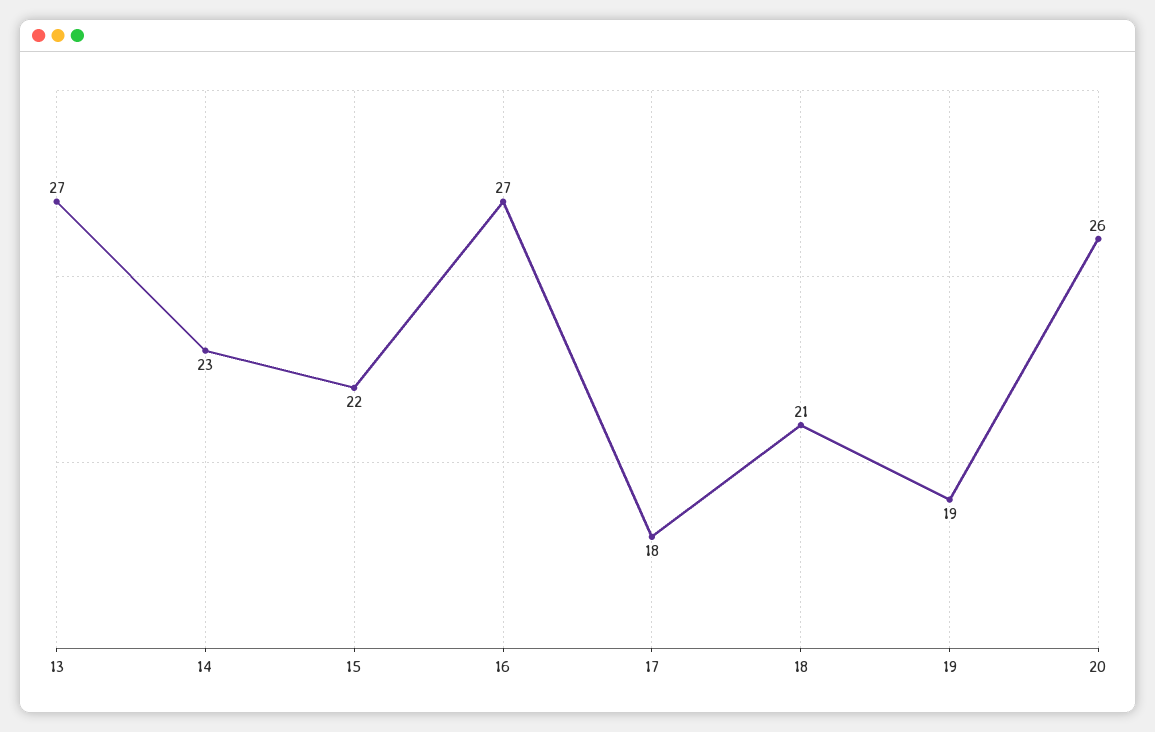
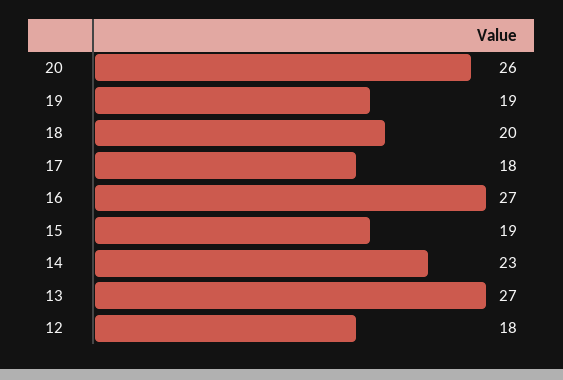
15: 22 -> 19
18: 21 -> 20
12: none -> 18

